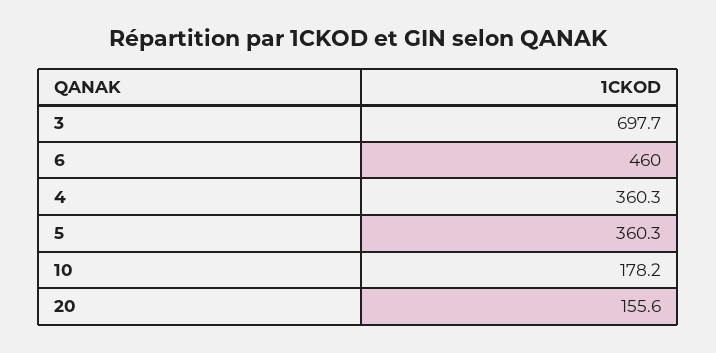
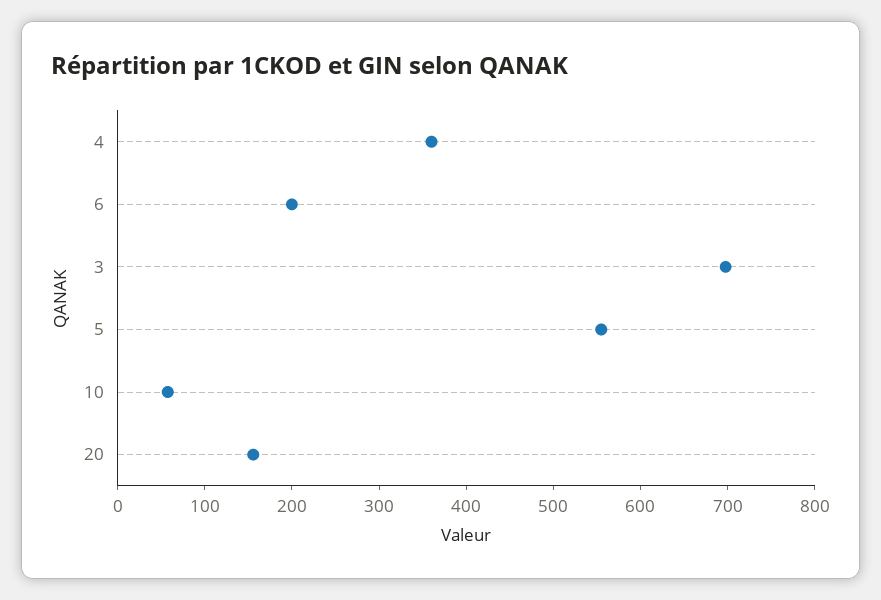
6: 460 -> 200
5: 360.3 -> 560
10: 178.2 -> 60

